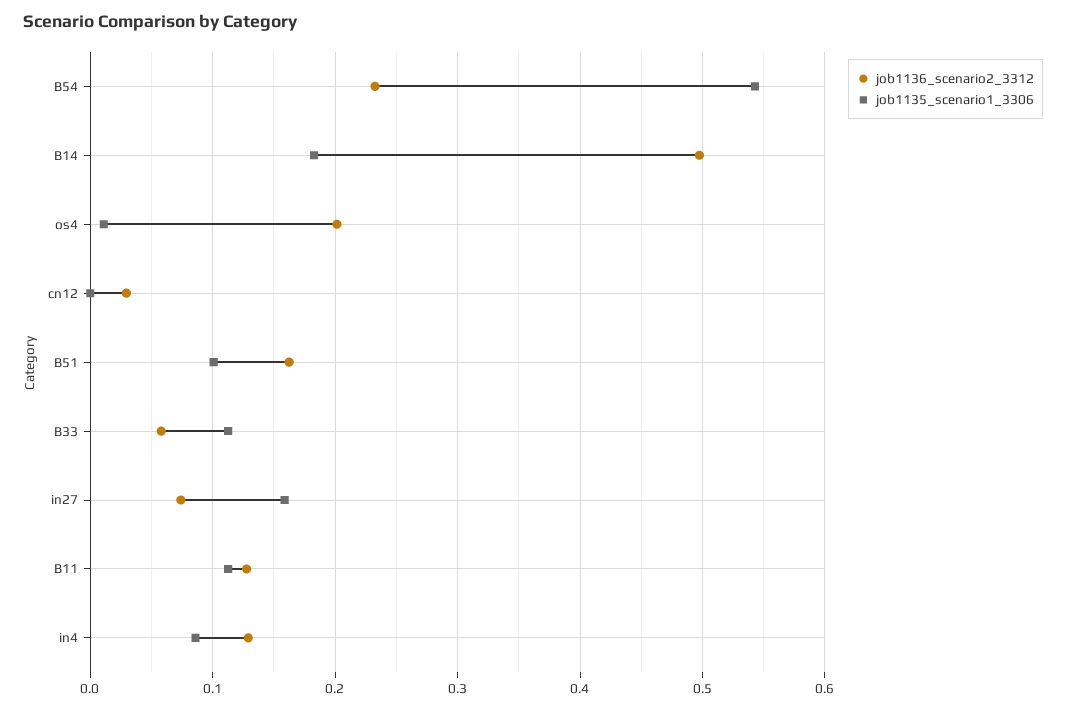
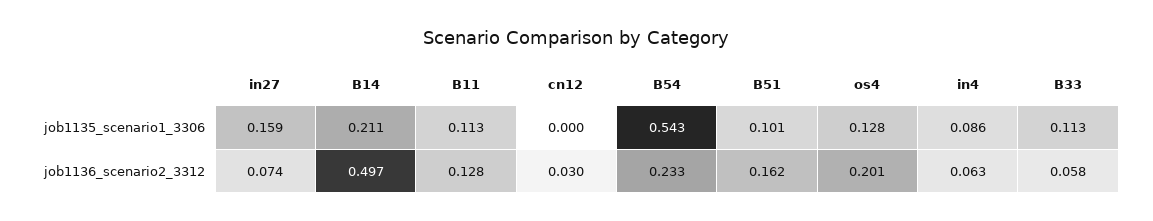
job1135_scenario1_3306, B14: 0.18 -> 0.211
job1135_scenario1_3306, os4: 0.01 -> 0.128
job1136_scenario2_3312, in4: 0.13 -> 0.063

